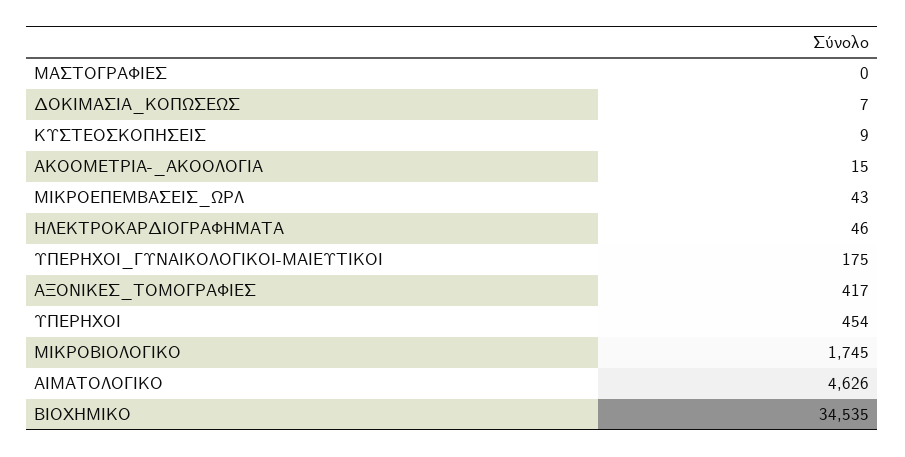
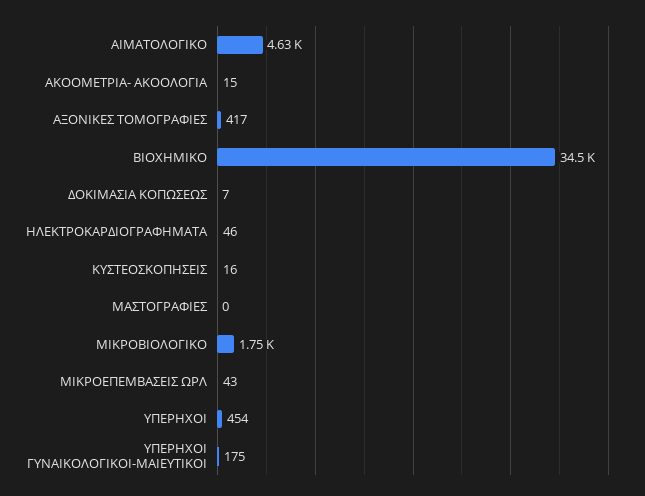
ΚΥΣΤΕΟΣΚΟΠΗΣΕΙΣ: 9 -> 16

